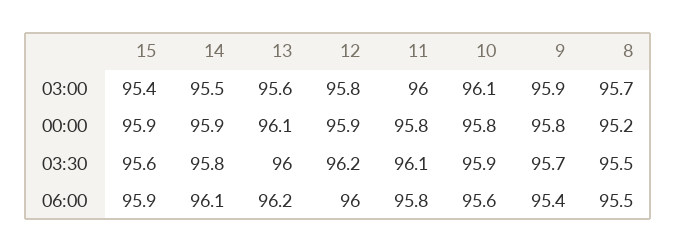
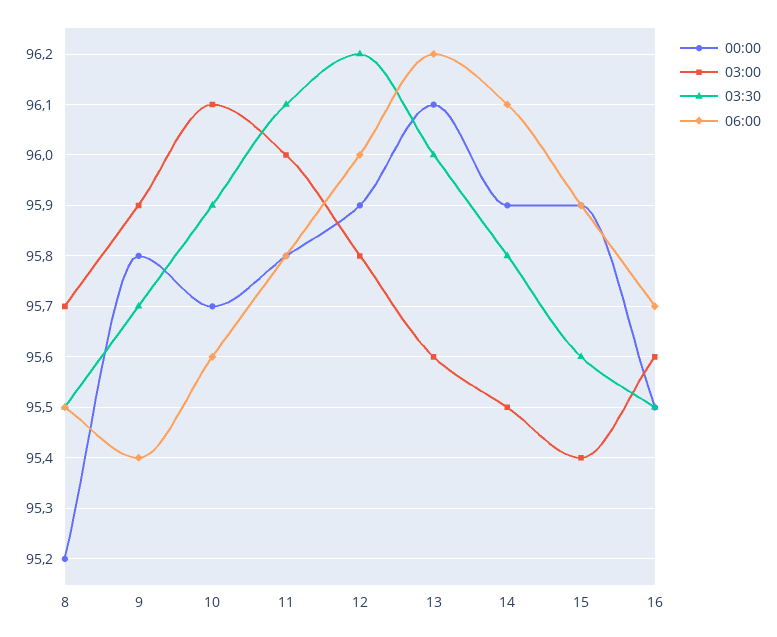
00:00, 10: 95.8 -> 95.7
00:00, 16: none -> 95.5
03:00, 16: none -> 95.6
03:30, 16: none -> 95.5
06:00, 16: none -> 95.7

